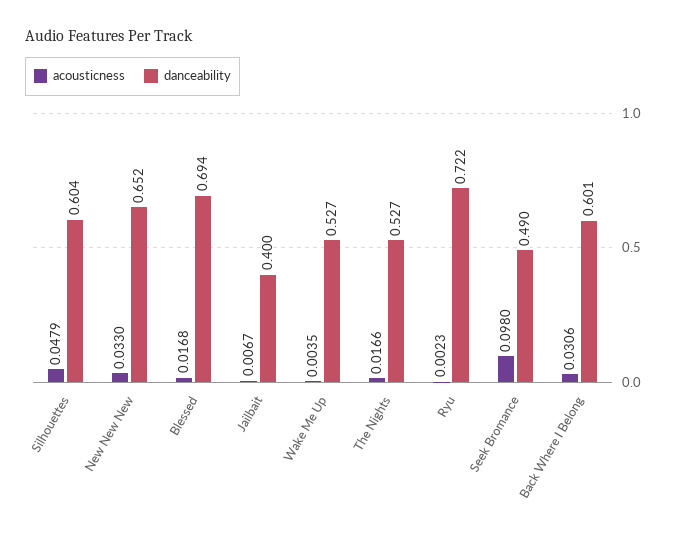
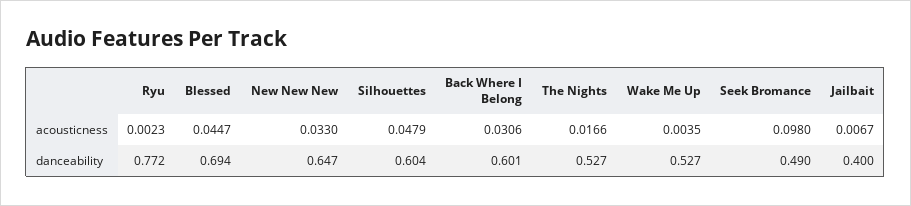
danceability, New New New: 0.652 -> 0.647
acousticness, Blessed: 0.0168 -> 0.0447
danceability, Ryu: 0.722 -> 0.772

